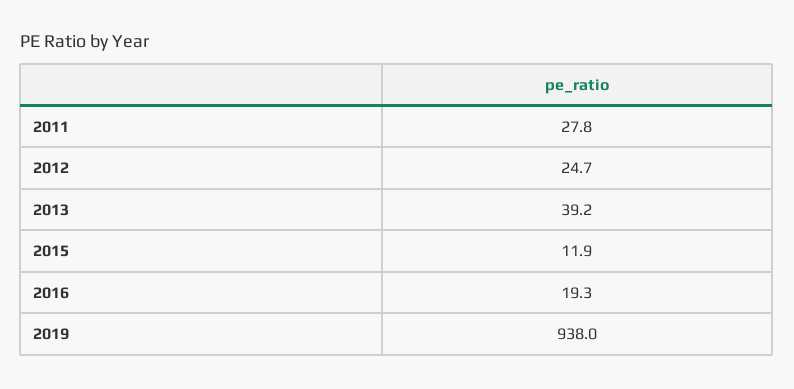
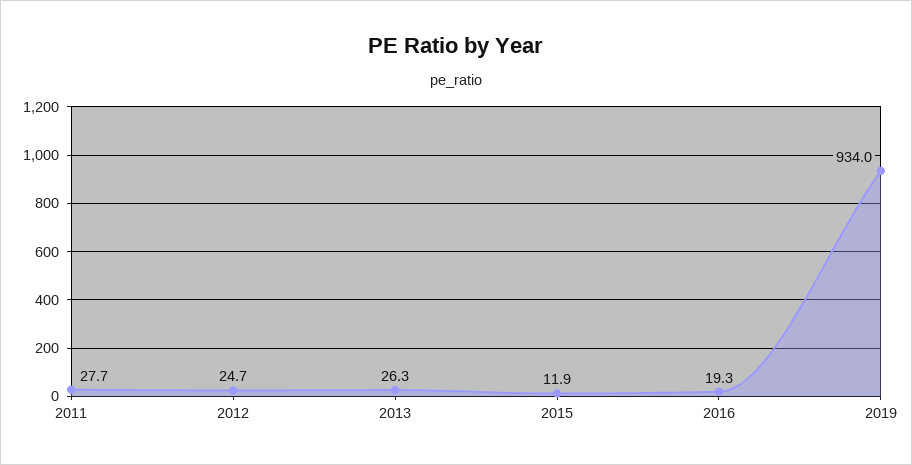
2011: 27.8 -> 27.7
2013: 39.2 -> 26.3
2019: 938 -> 934

